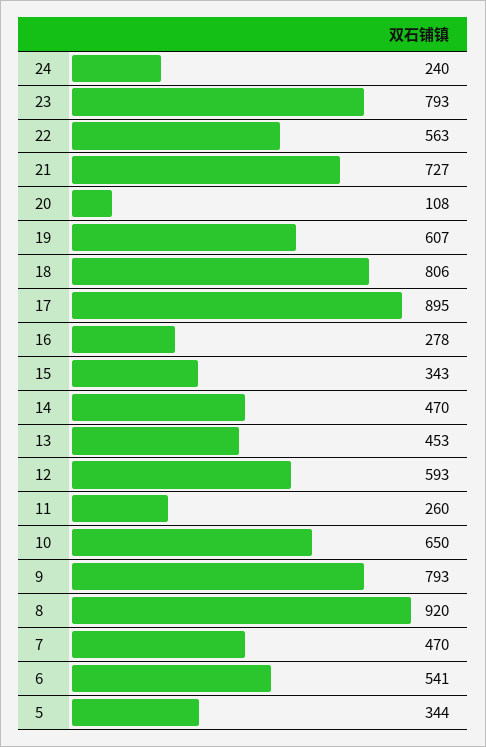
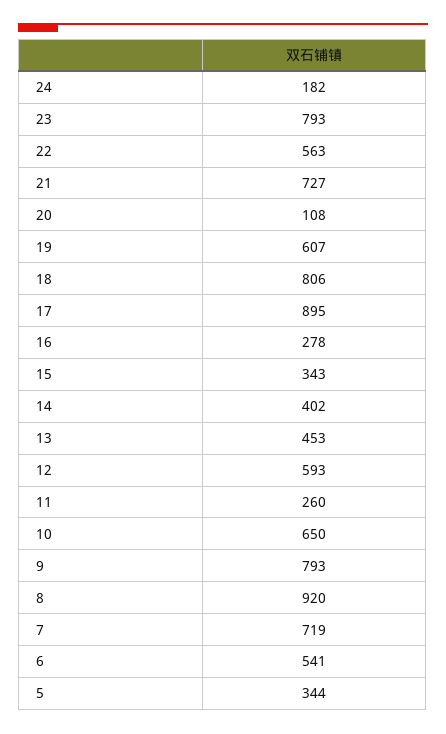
24: 240 -> 182
14: 470 -> 402
7: 470 -> 719

